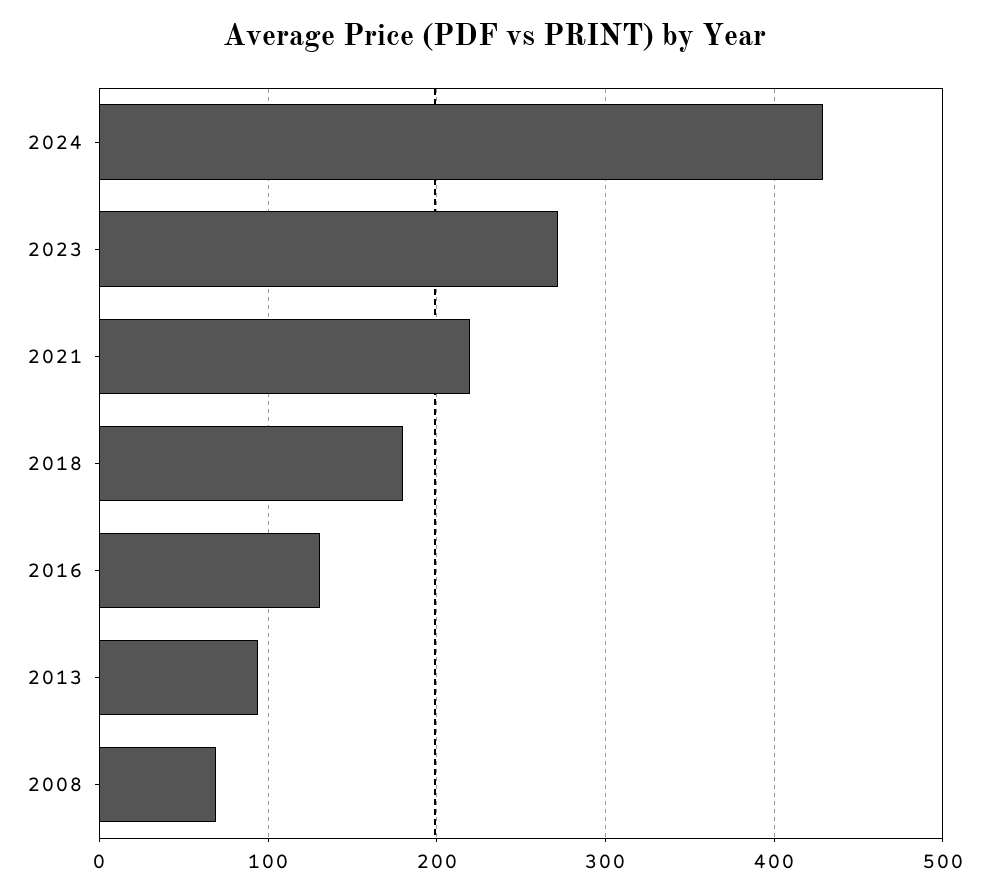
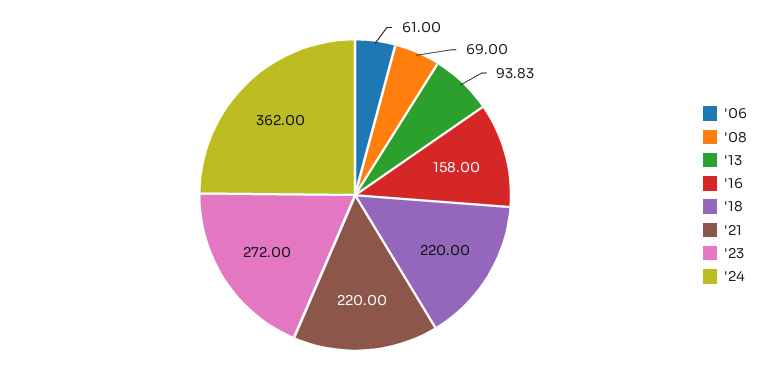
2024: 430 -> 362
2018: 180 -> 220
2016: 130 -> 158
'06: none -> 61

